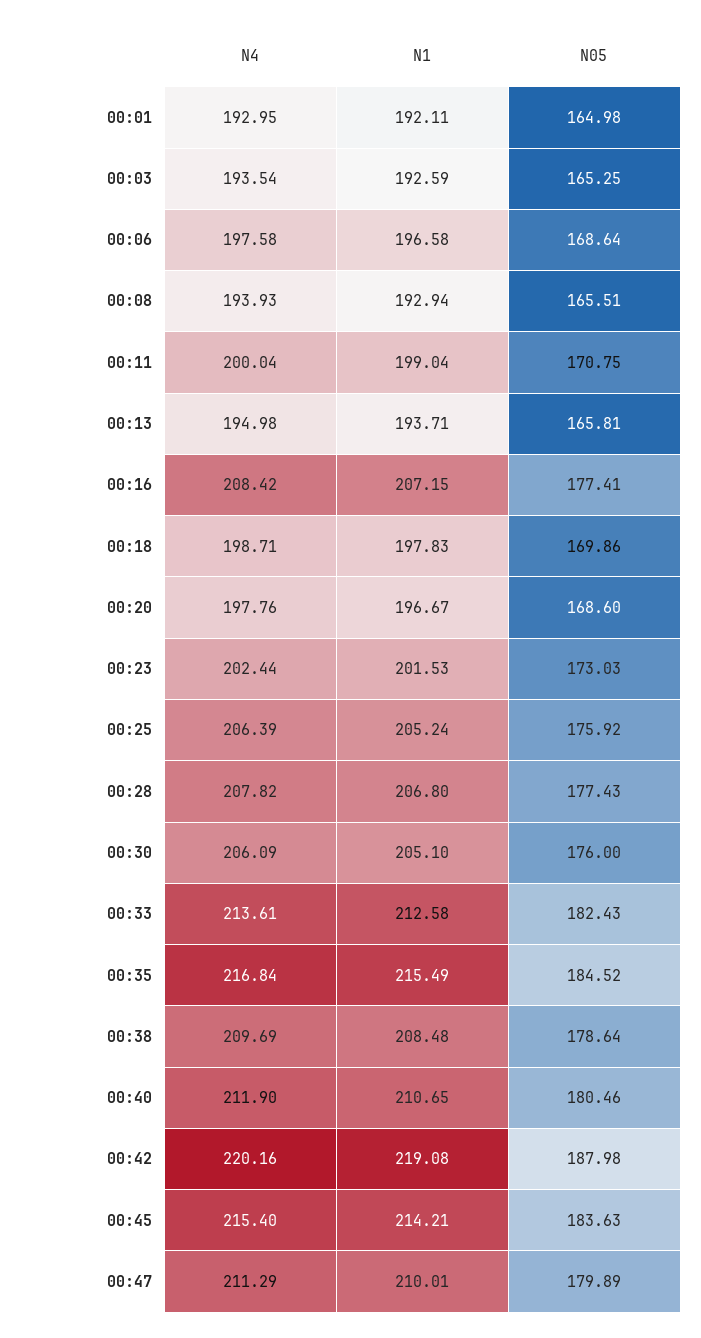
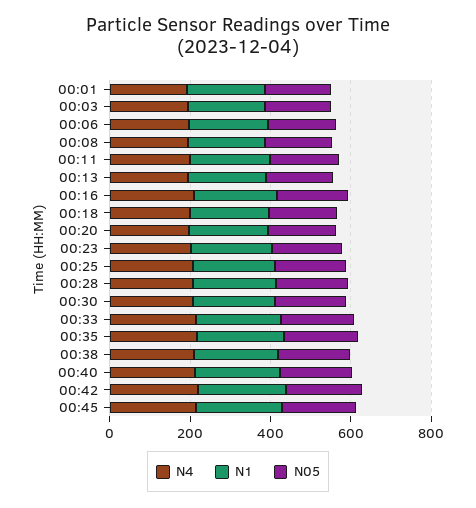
N4, 00:47: 211.29 -> none
N1, 00:47: 210.01 -> none
N05, 00:47: 179.89 -> none

